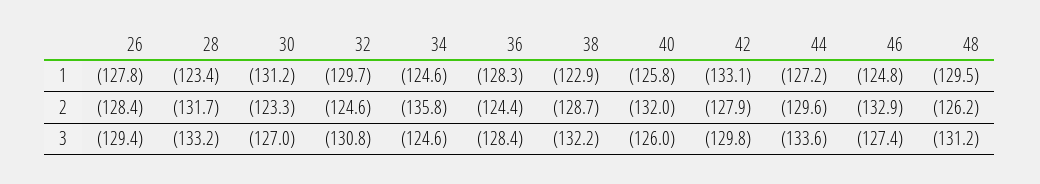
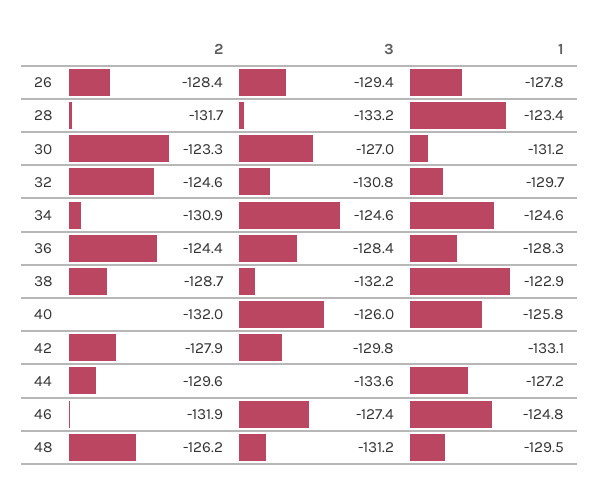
34, 2: -135.8 -> -130.9
46, 2: -132.9 -> -131.9

